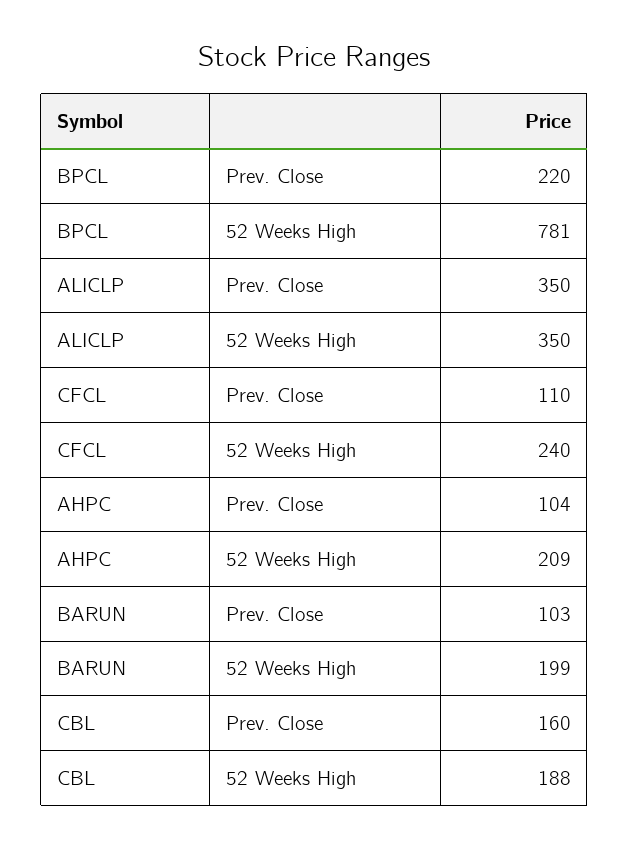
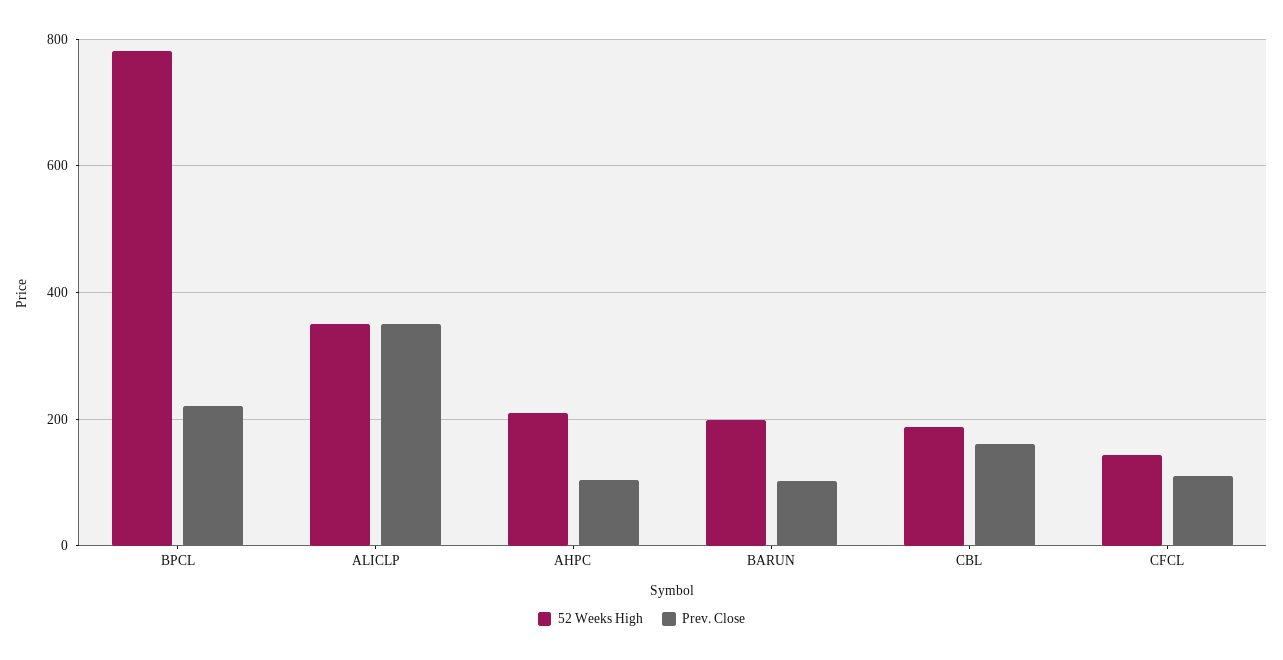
52 Weeks High, CFCL: 240 -> 140

